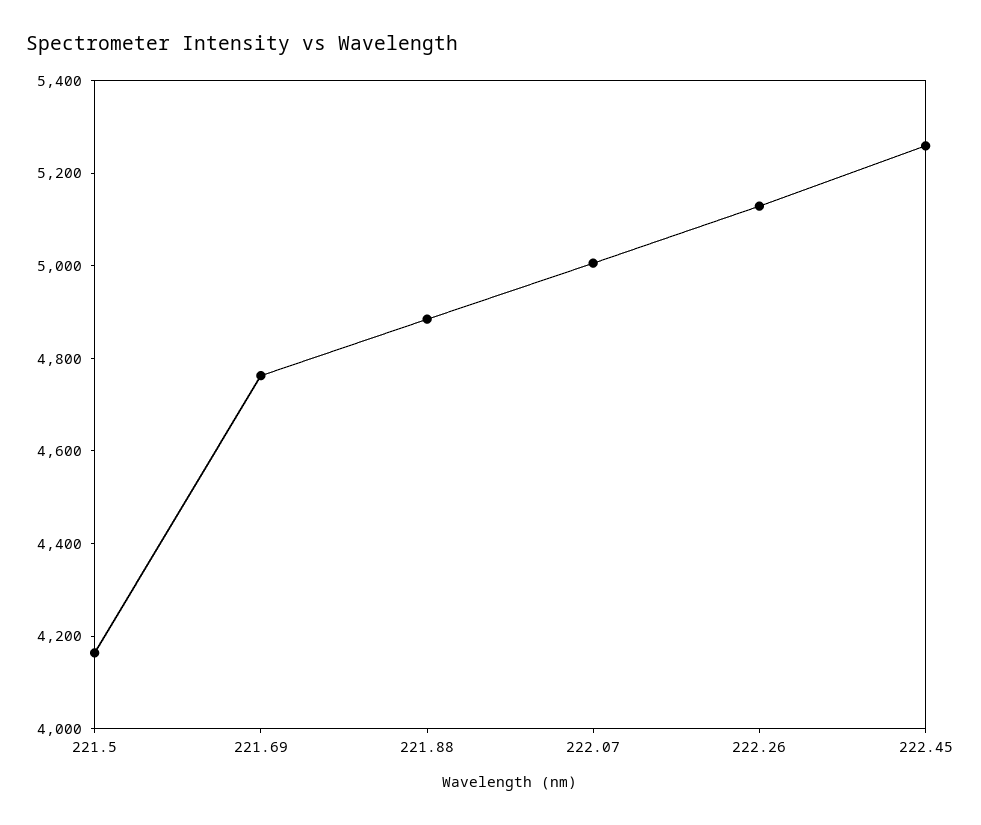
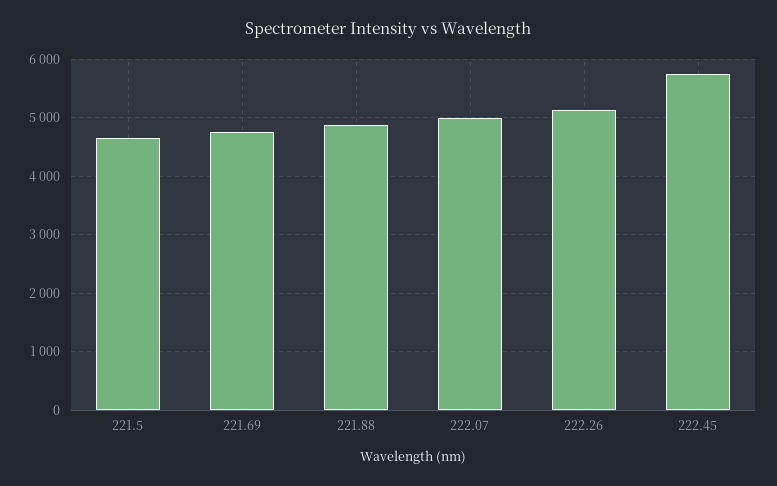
221.5: 4150 -> 4600
222.45: 5250 -> 5800

